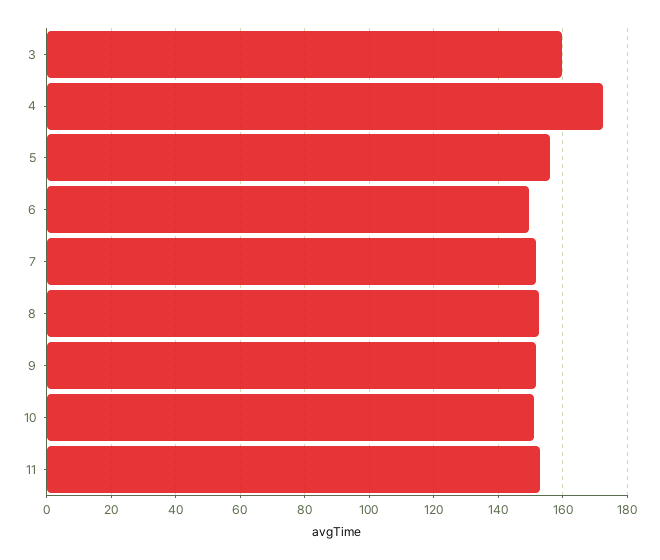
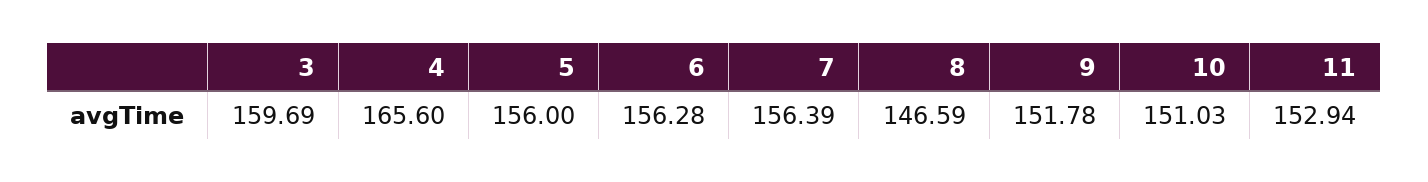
4: 172 -> 165.6
6: 150 -> 156.28
7: 152 -> 156.39
8: 152 -> 146.59

